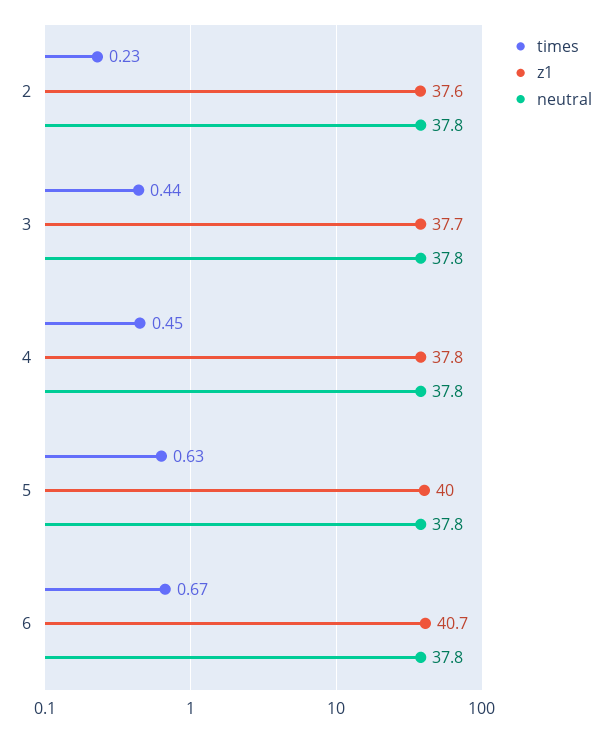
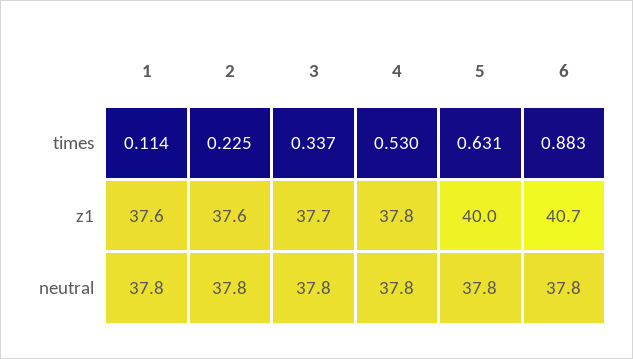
times, 3: 0.44 -> 0.337
times, 4: 0.45 -> 0.53
times, 6: 0.67 -> 0.883
times, 1: none -> 0.114
z1, 1: none -> 37.6
neutral, 1: none -> 37.8

